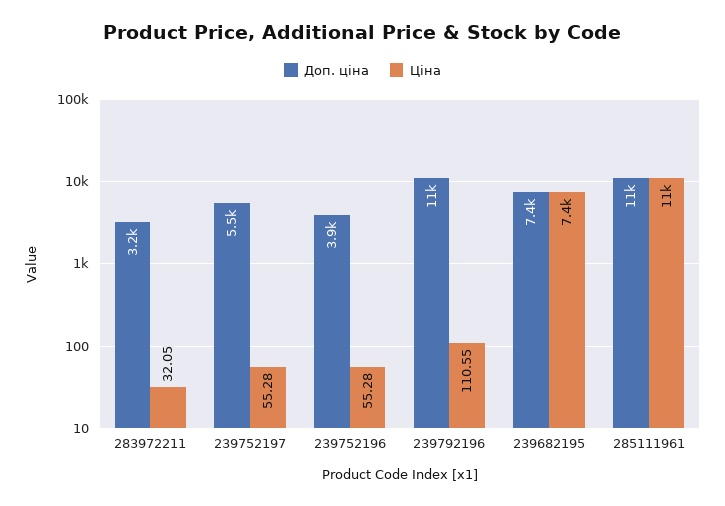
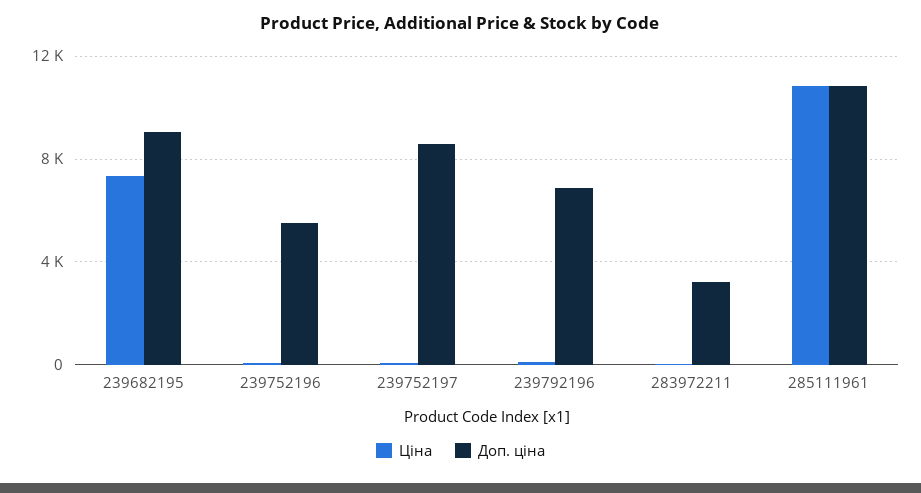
Доп. ціна, 239752197: 5500 -> 8500
Доп. ціна, 239752196: 3900 -> 5500
Доп. ціна, 239792196: 11000 -> 7000
Доп. ціна, 239682195: 7400 -> 9000

